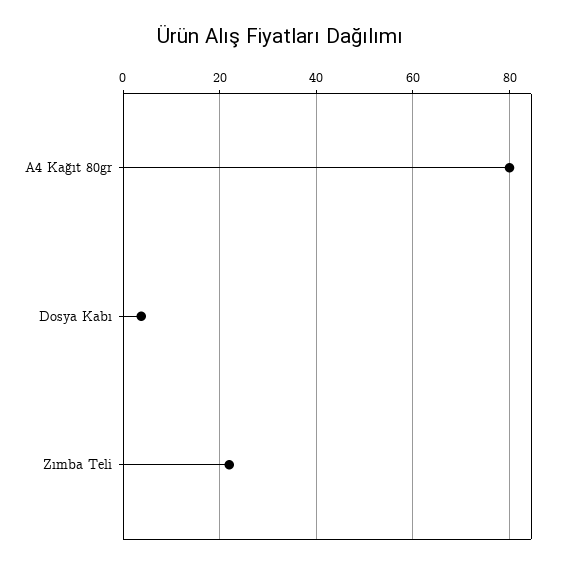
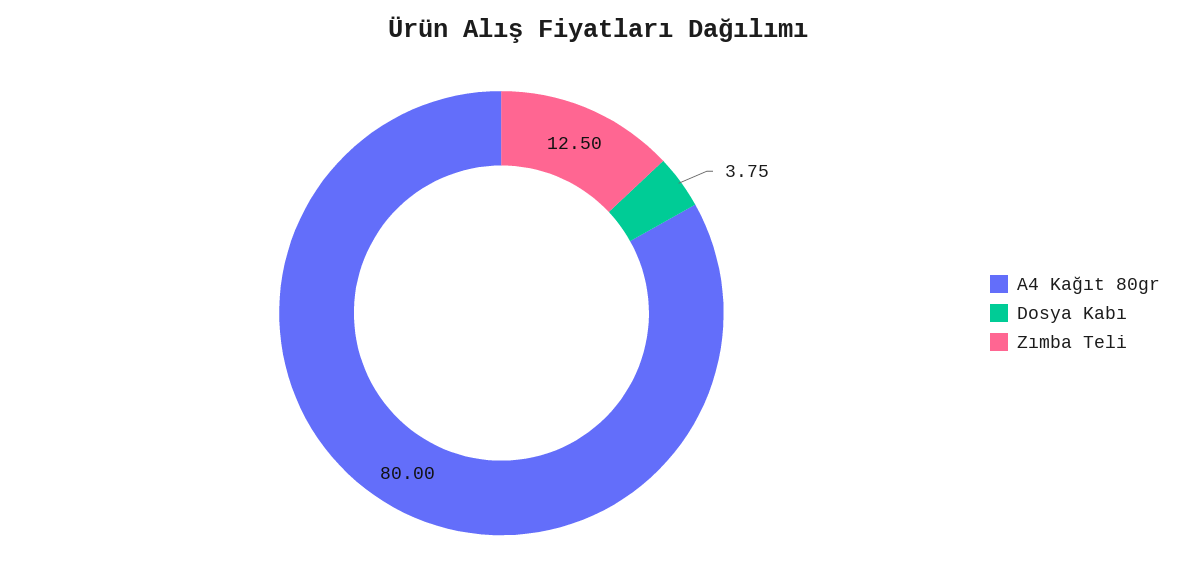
Zımba Teli: 22 -> 12.5

